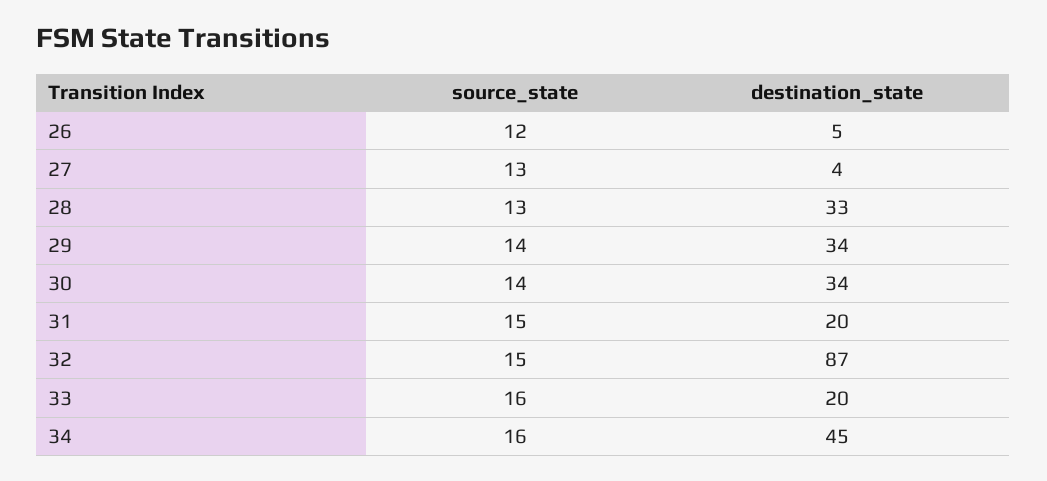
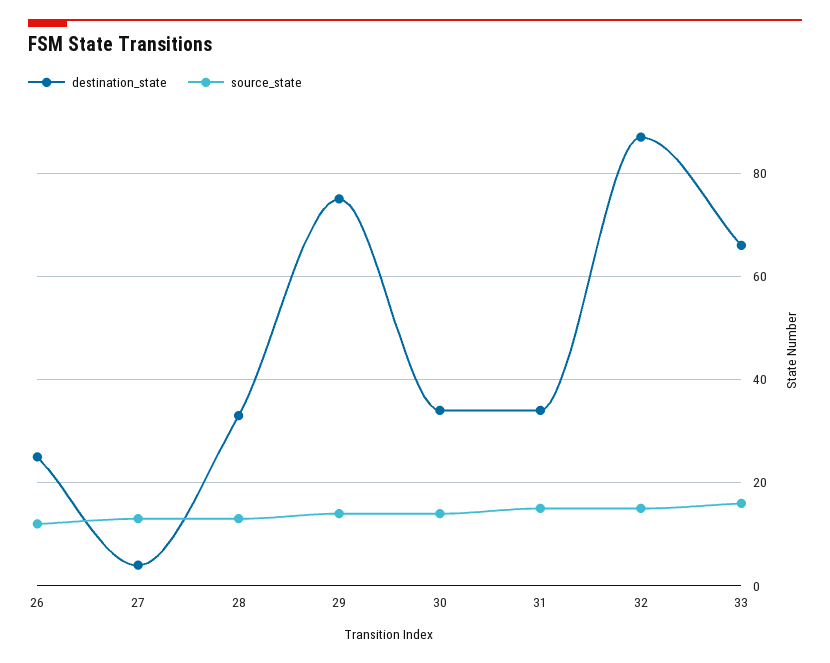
destination_state, 26: 5 -> 25
destination_state, 29: 34 -> 75
destination_state, 31: 20 -> 35
destination_state, 33: 20 -> 65
source_state, 34: 16 -> none
destination_state, 34: 45 -> none

